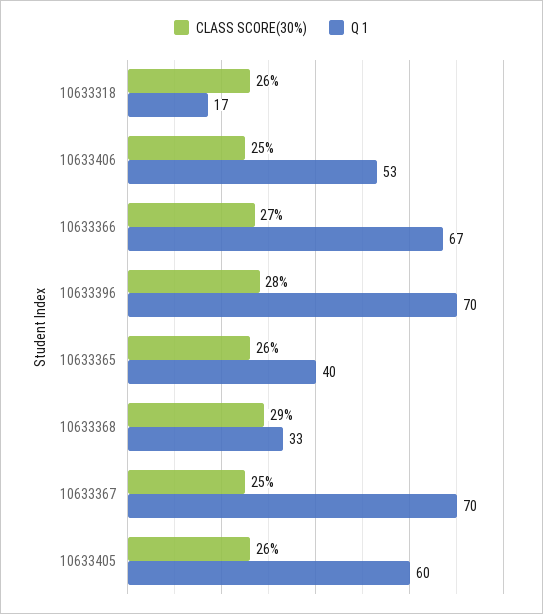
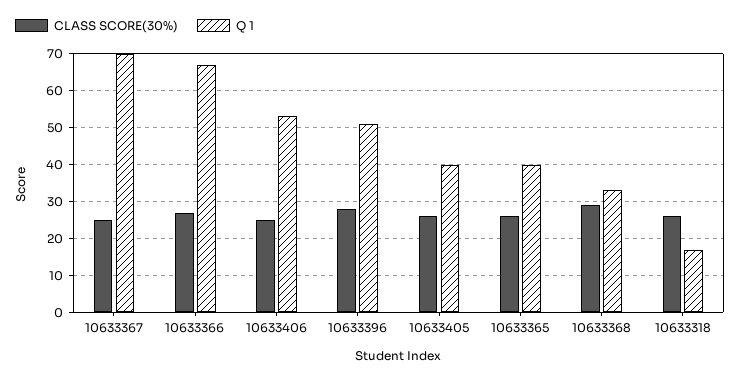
Q 1, 10633396: 70 -> 50
Q 1, 10633405: 60 -> 40

